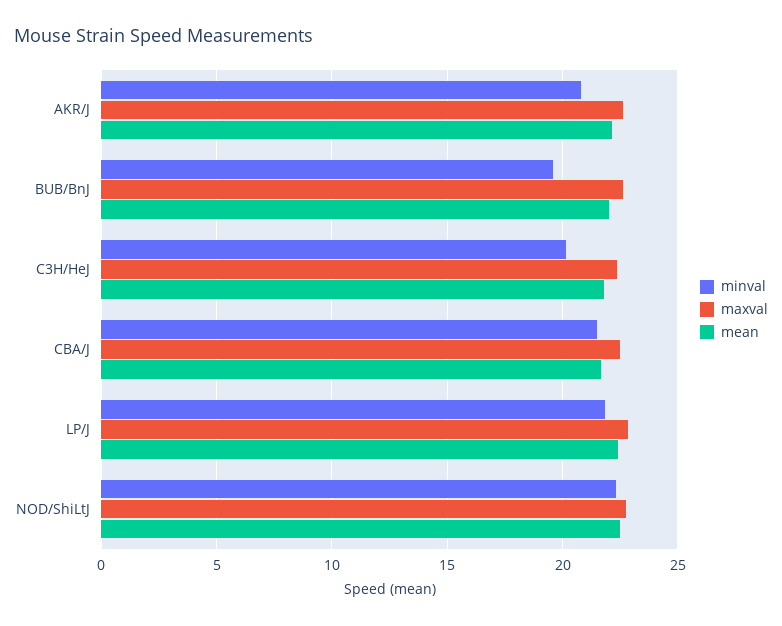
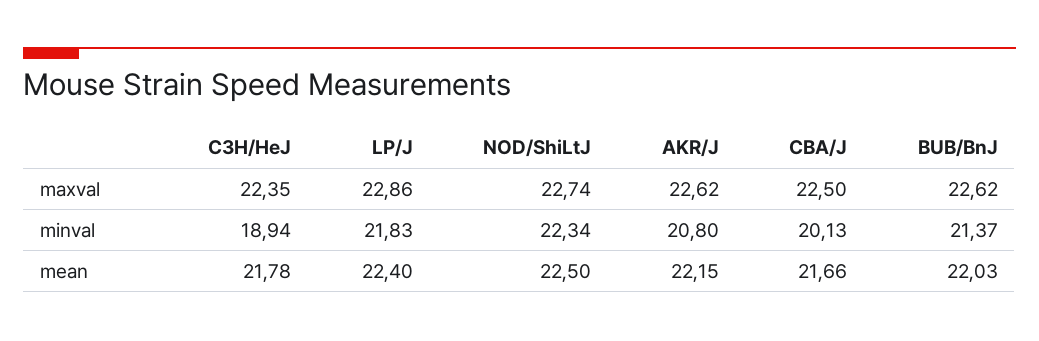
minval, BUB/BnJ: 19.5 -> 21.37
minval, C3H/HeJ: 20 -> 18.94
minval, CBA/J: 21.5 -> 20.13

